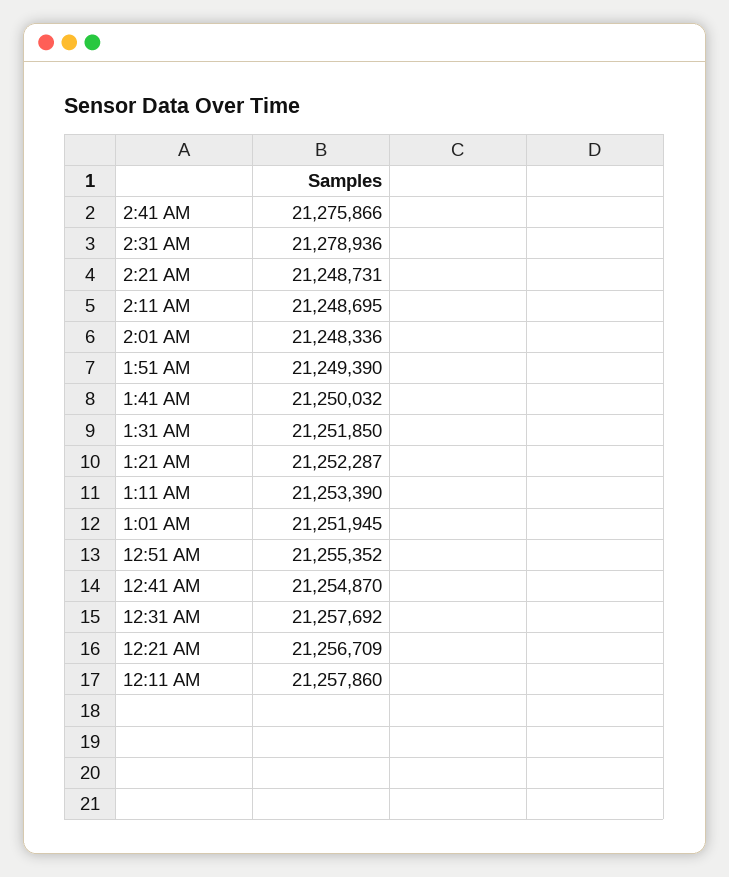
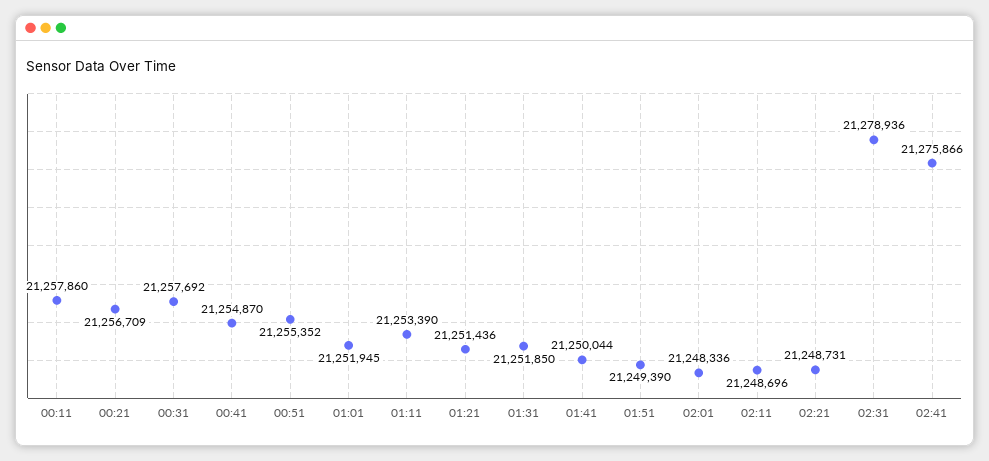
2:11 AM: 21248695 -> 21248696
1:41 AM: 21250032 -> 21250044
1:21 AM: 21252287 -> 21251436

